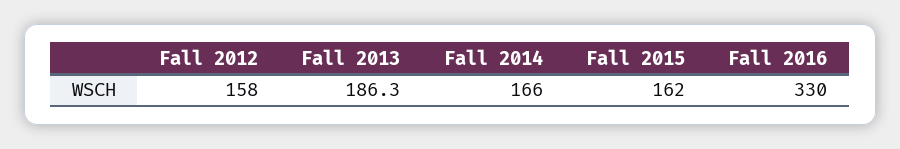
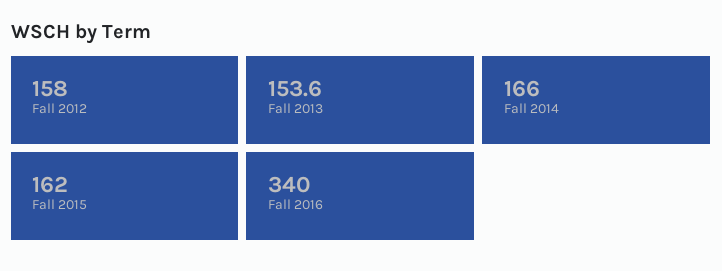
Fall 2013: 186.3 -> 153.6
Fall 2016: 330 -> 340

